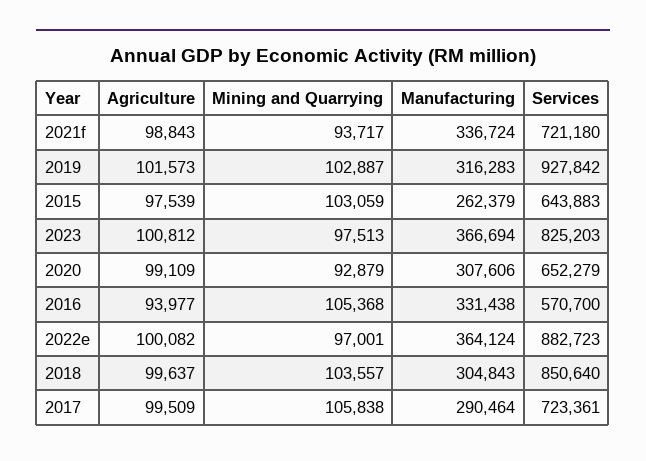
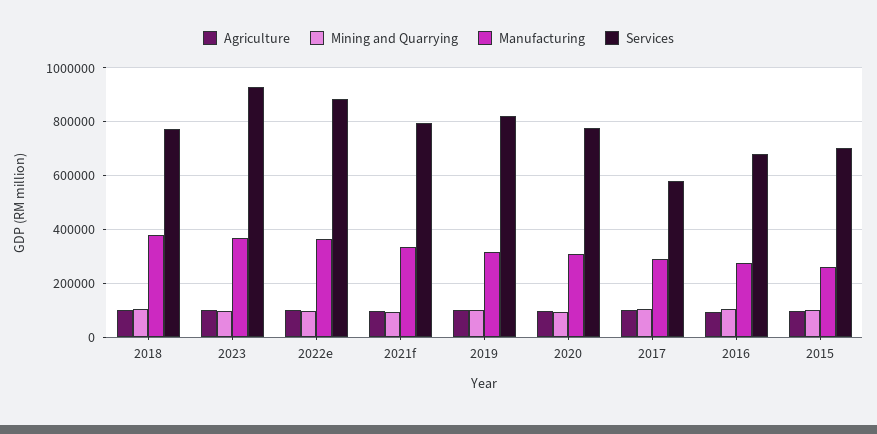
Services, 2021f: 721180 -> 800000
Services, 2019: 927842 -> 825000
Services, 2015: 643883 -> 700000
Services, 2023: 825203 -> 925000
Services, 2020: 652279 -> 775000
Manufacturing, 2016: 331438 -> 275000
Services, 2016: 570700 -> 675000
Manufacturing, 2018: 304843 -> 375000
Services, 2018: 850640 -> 775000
Services, 2017: 723361 -> 575000

